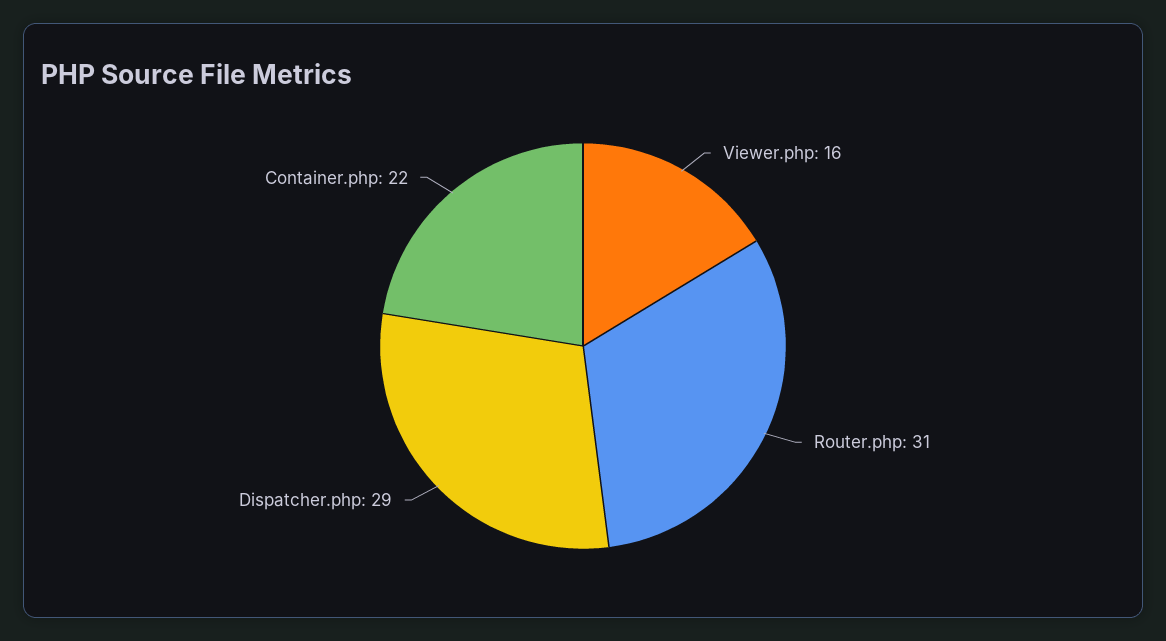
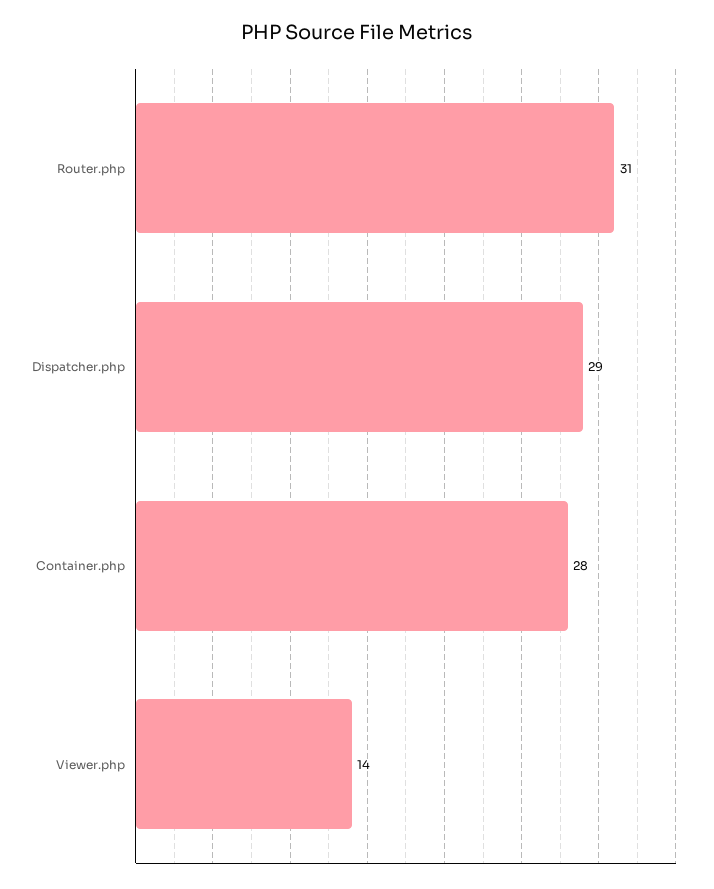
Viewer.php: 16 -> 14
Container.php: 22 -> 28

